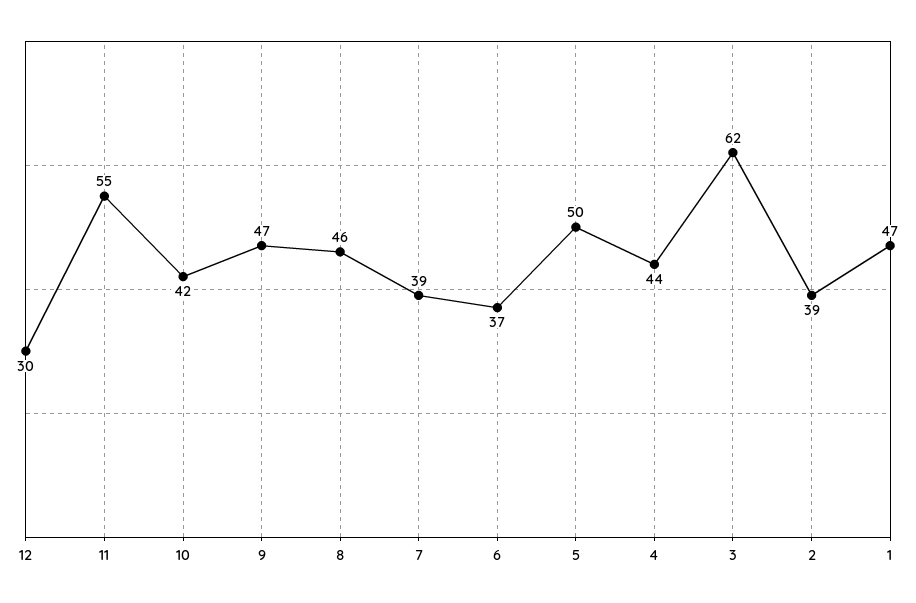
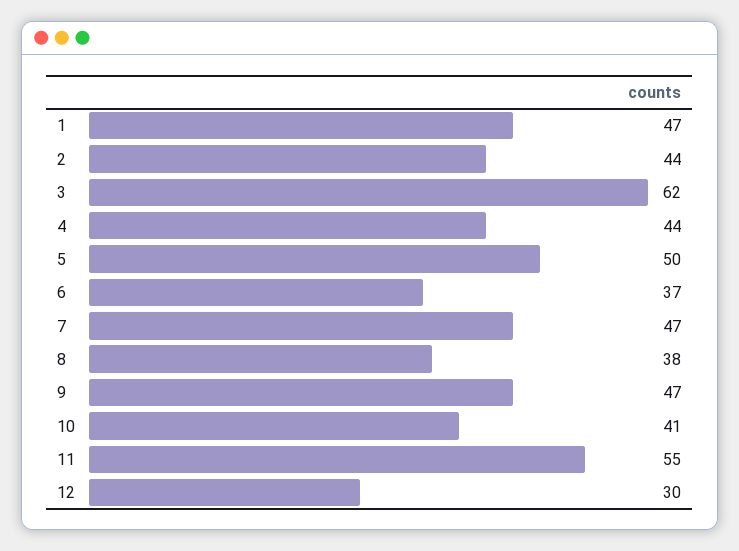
10: 42 -> 41
8: 46 -> 38
7: 39 -> 47
2: 39 -> 44

